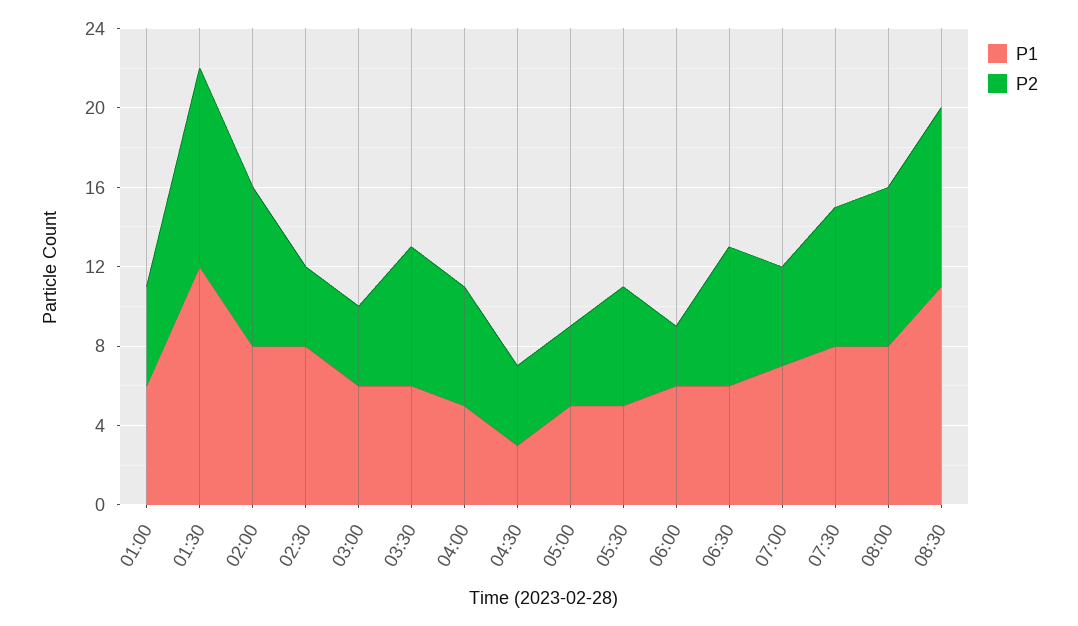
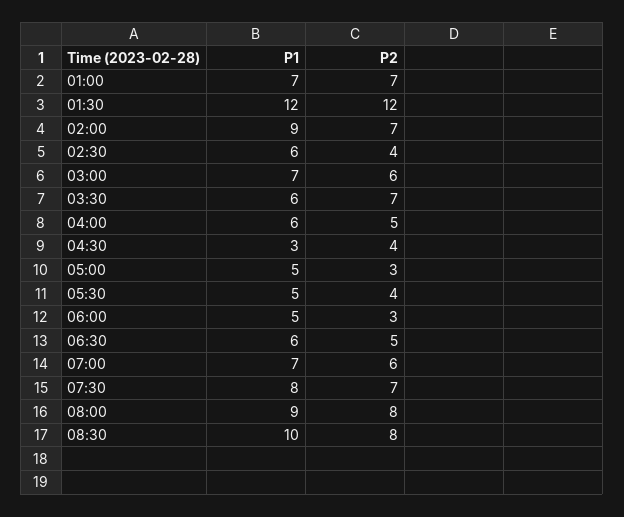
P1, 01:00: 6 -> 7
P2, 01:00: 5 -> 7
P2, 01:30: 10 -> 12
P1, 02:00: 8 -> 9
P2, 02:00: 8 -> 7
P1, 02:30: 8 -> 6
P1, 03:00: 6 -> 7
P2, 03:00: 4 -> 6
P1, 04:00: 5 -> 6
P2, 04:00: 6 -> 5
P2, 05:00: 4 -> 3
P2, 05:30: 6 -> 4
P1, 06:00: 6 -> 5
P2, 06:30: 7 -> 5
P2, 07:00: 5 -> 6
P1, 08:00: 8 -> 9
P1, 08:30: 11 -> 10
P2, 08:30: 9 -> 8

